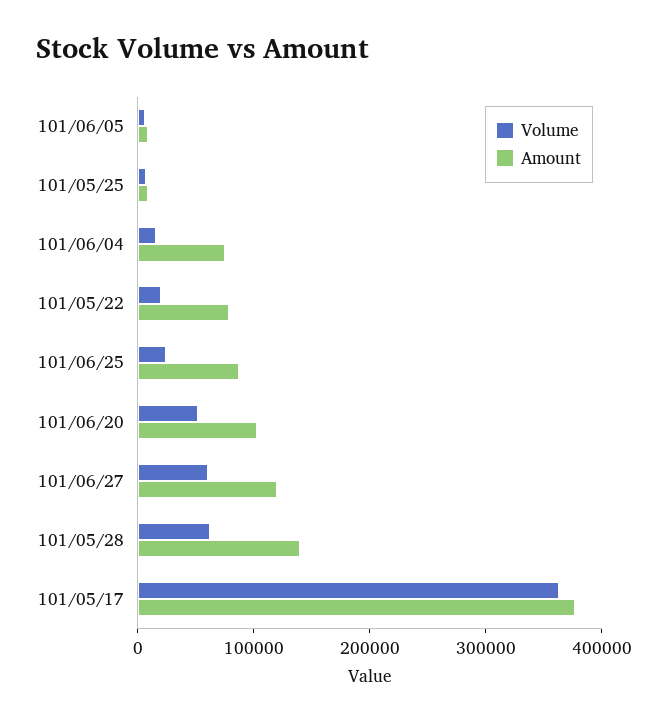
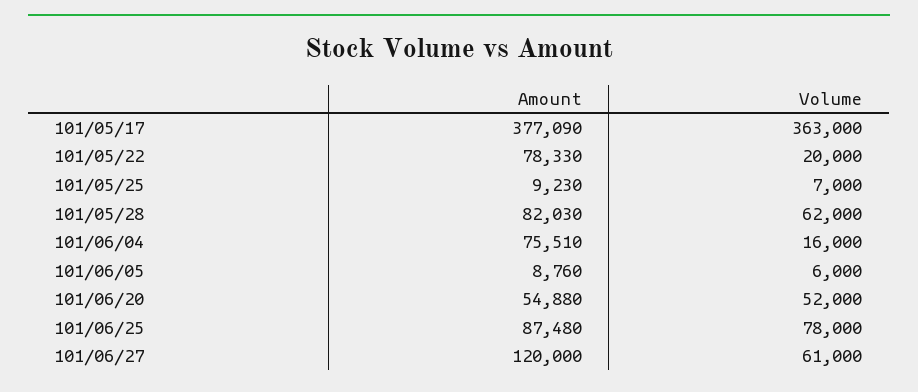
Volume, 101/06/25: 20000 -> 78000
Amount, 101/06/20: 100000 -> 54880
Amount, 101/05/28: 140000 -> 82030

